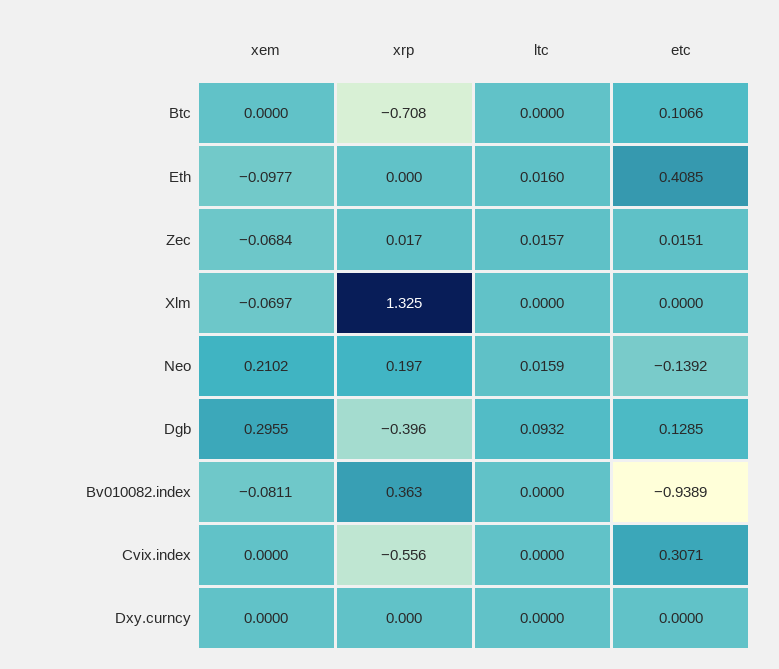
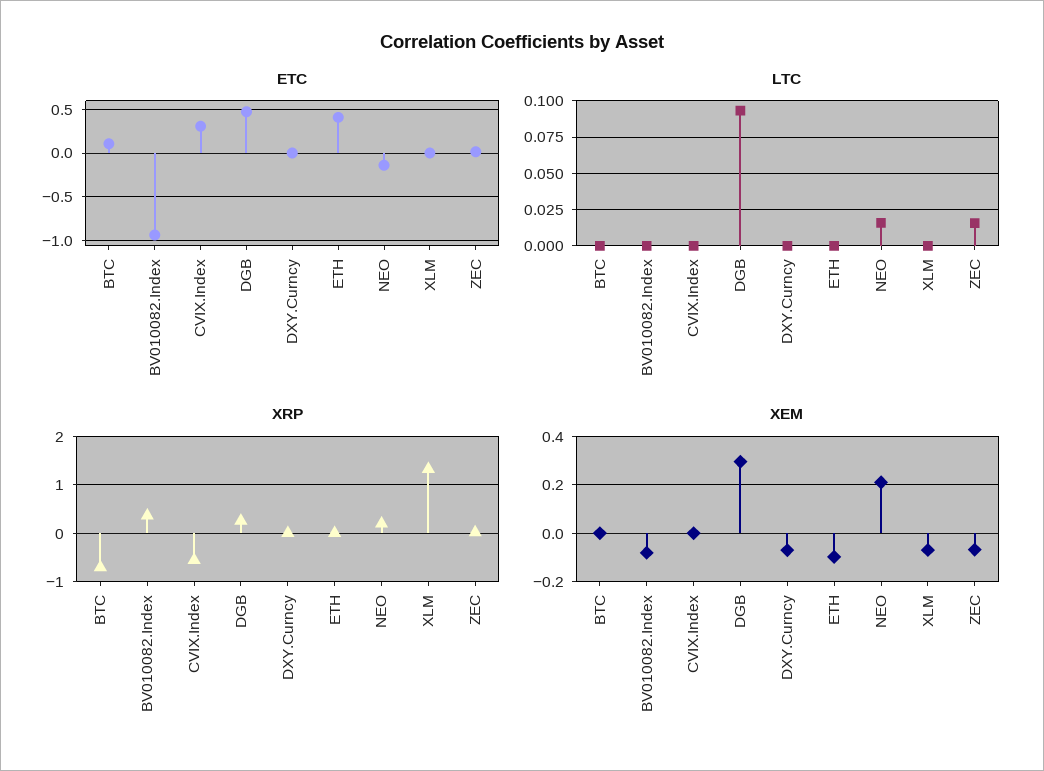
ltc, Eth: 0.016 -> 0
xrp, Dgb: -0.396 -> 0.2
etc, Dgb: 0.1285 -> 0.5
xem, Dxy.curncy: 0 -> -0.075

